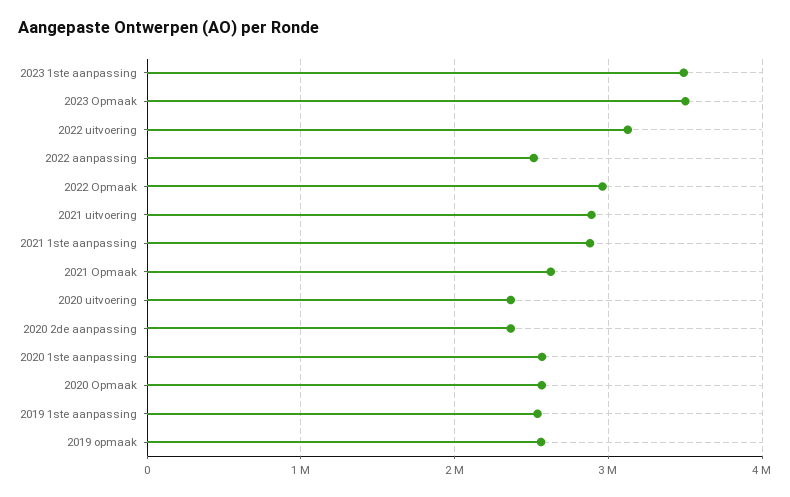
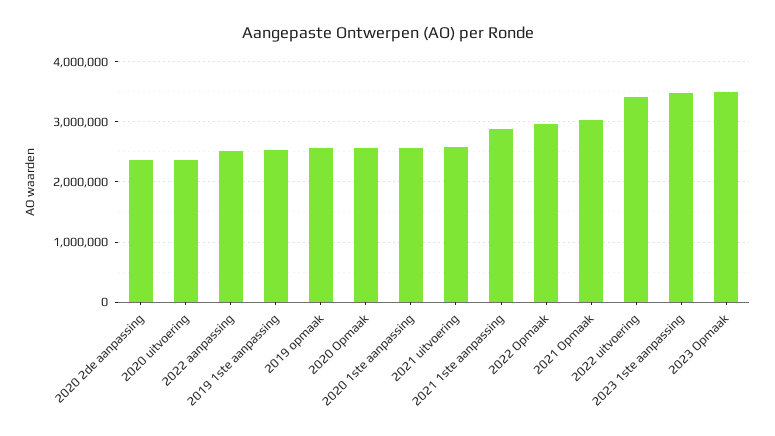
2022 uitvoering: 3100000 -> 3400000
2021 uitvoering: 2900000 -> 2600000
2021 Opmaak: 2600000 -> 3000000

